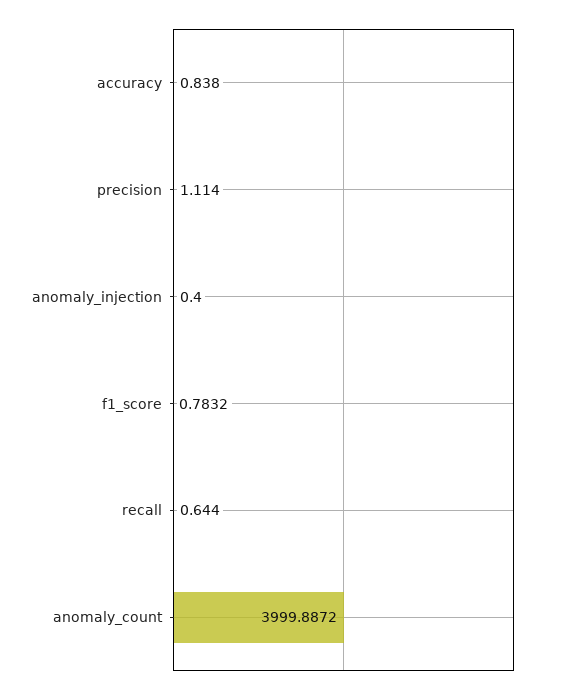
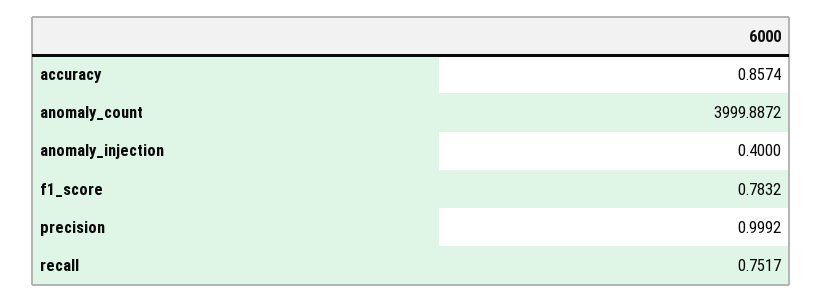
accuracy: 0.838 -> 0.8574
precision: 1.114 -> 0.9992
recall: 0.644 -> 0.7517

